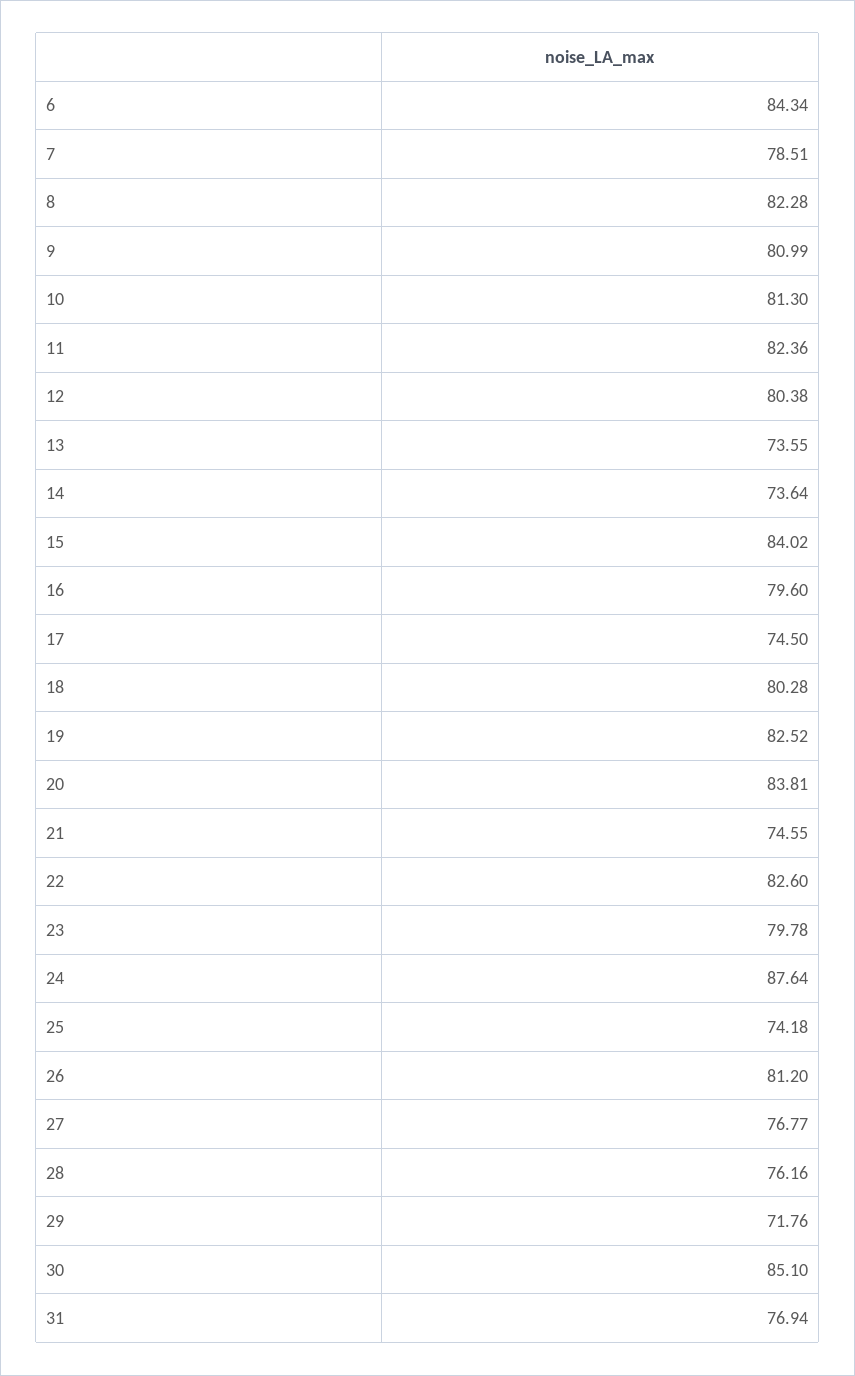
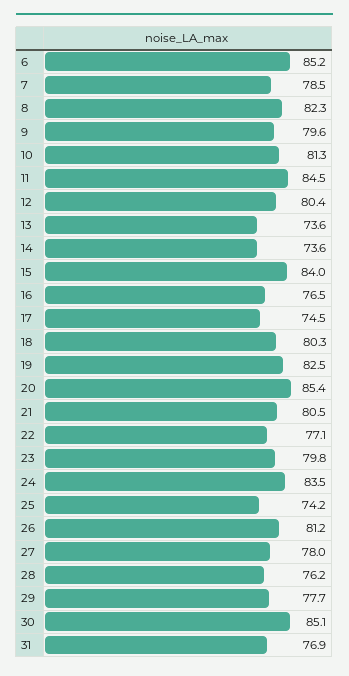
6: 84.34 -> 85.2
9: 80.99 -> 79.6
11: 82.36 -> 84.5
16: 79.6 -> 76.5
20: 83.81 -> 85.4
21: 74.55 -> 80.5
22: 82.6 -> 77.1
24: 87.64 -> 83.5
27: 76.77 -> 78
29: 71.76 -> 77.7

